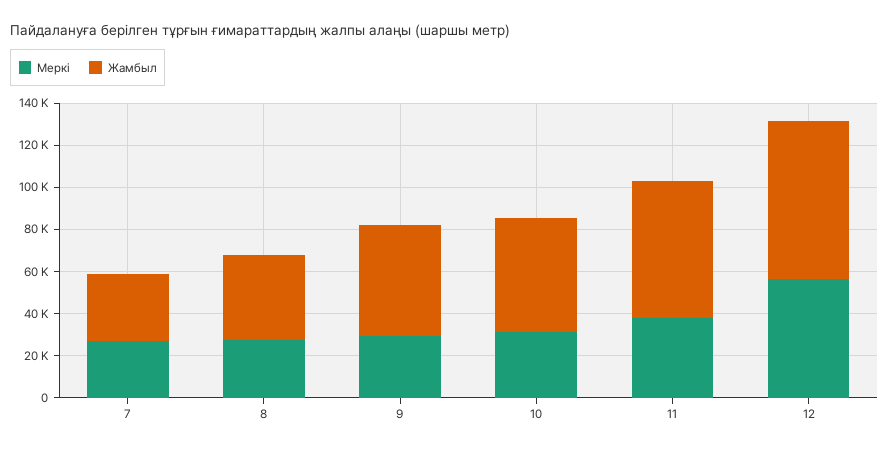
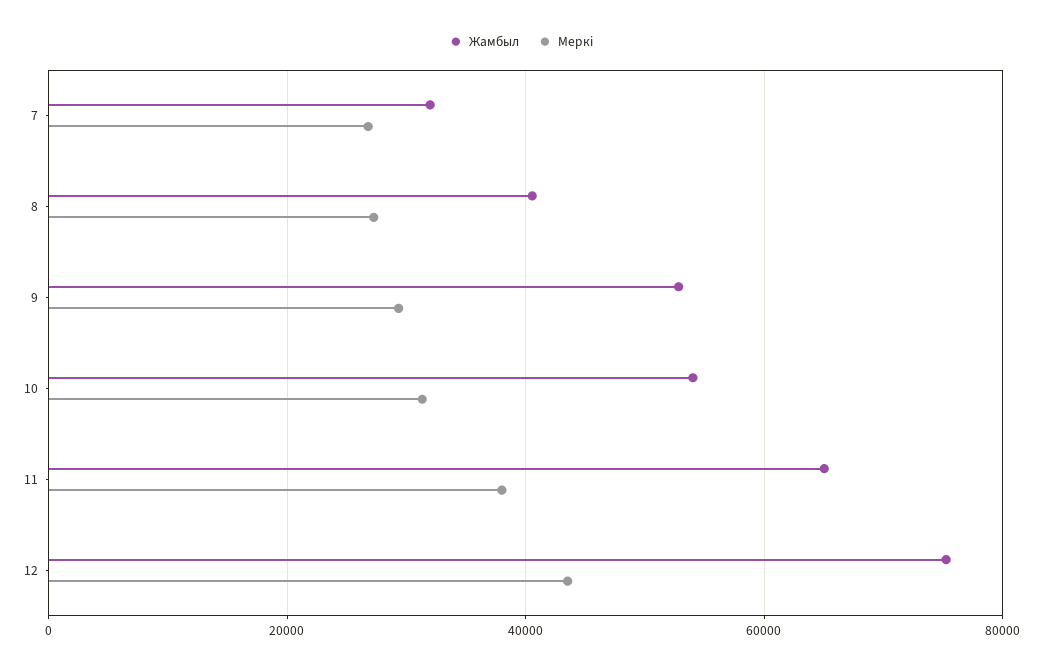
Меркі, 12: 55000 -> 44000

